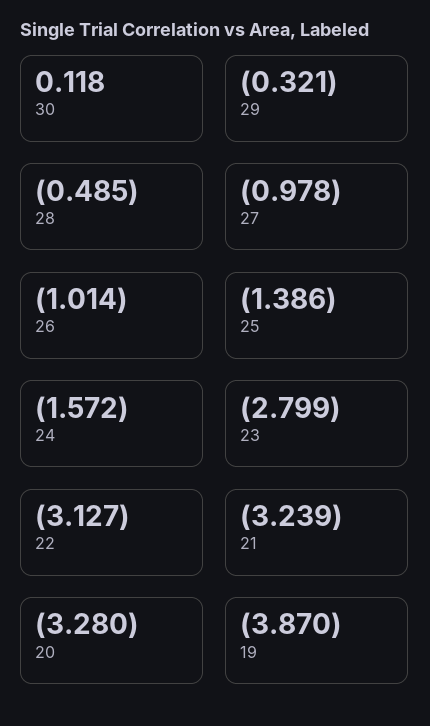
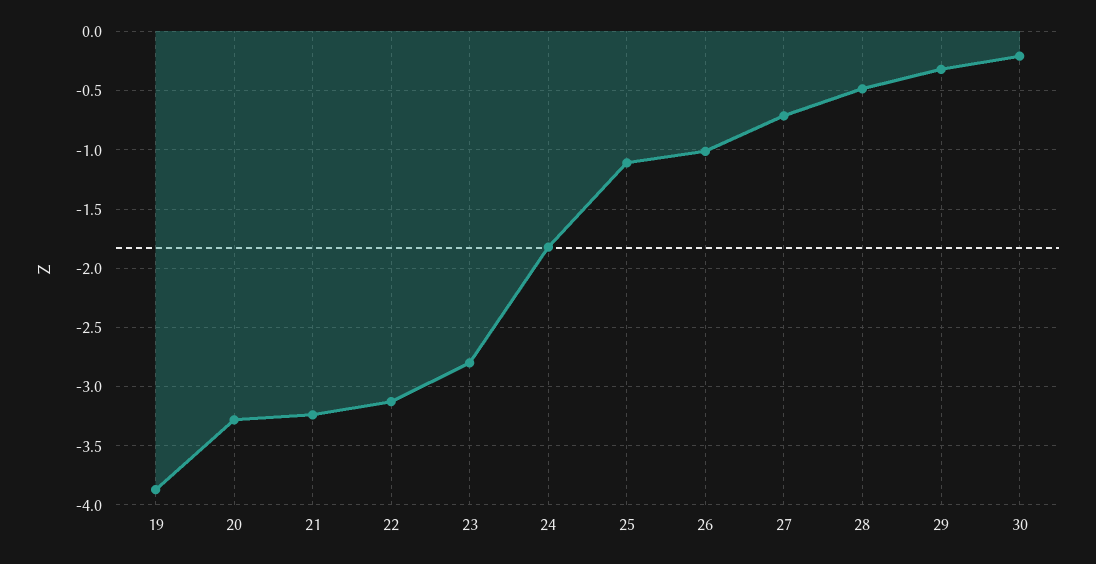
30: 0.118 -> -0.2
27: -0.978 -> -0.7
25: -1.386 -> -1.1
24: -1.572 -> -1.8

